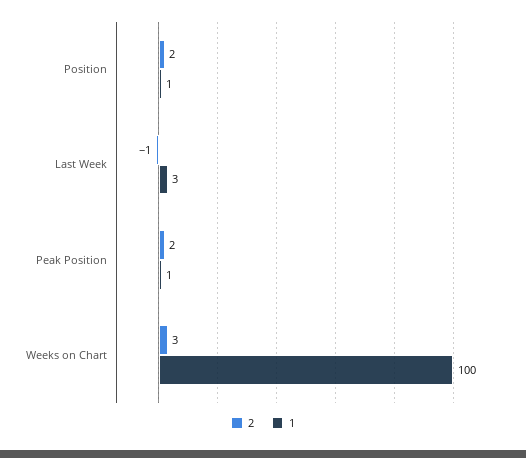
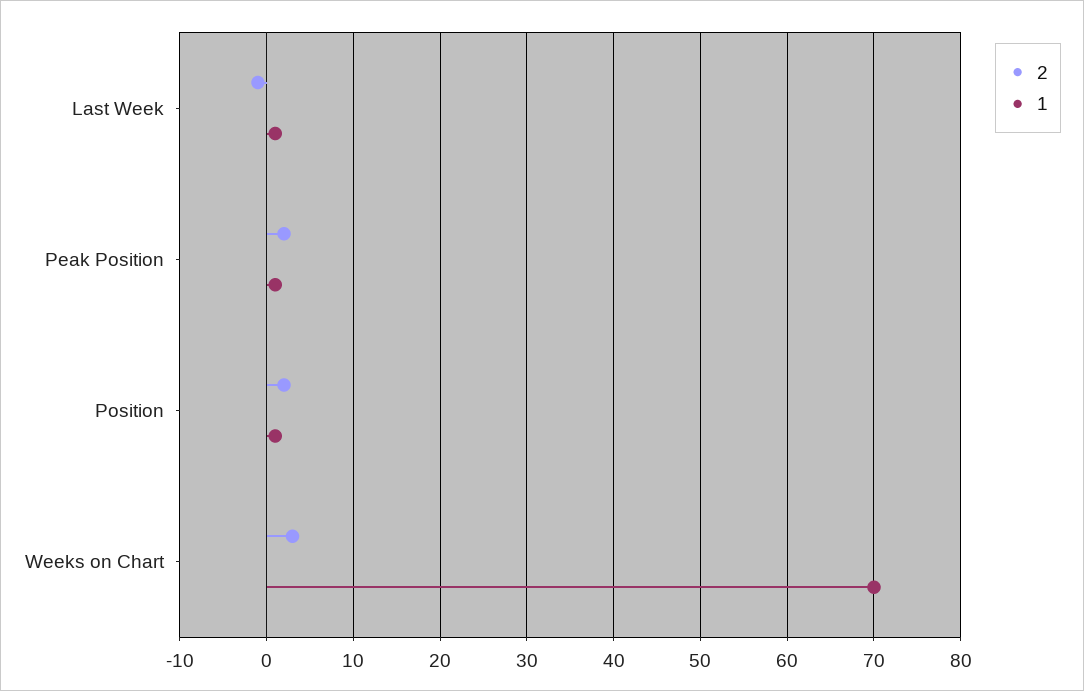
1, Last Week: 3 -> 1
1, Weeks on Chart: 100 -> 70

